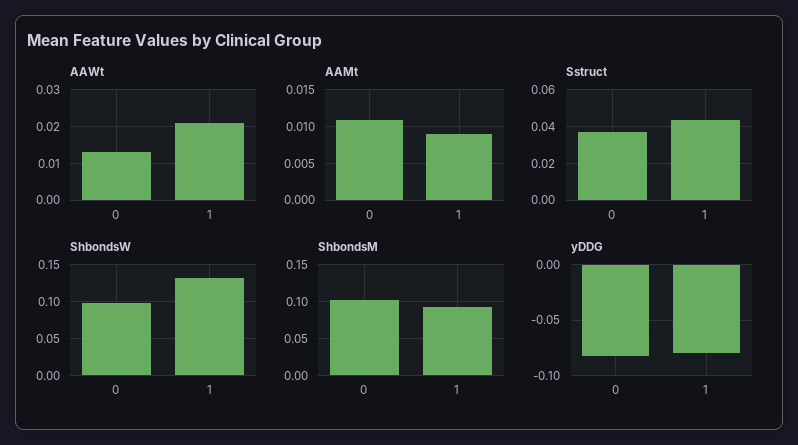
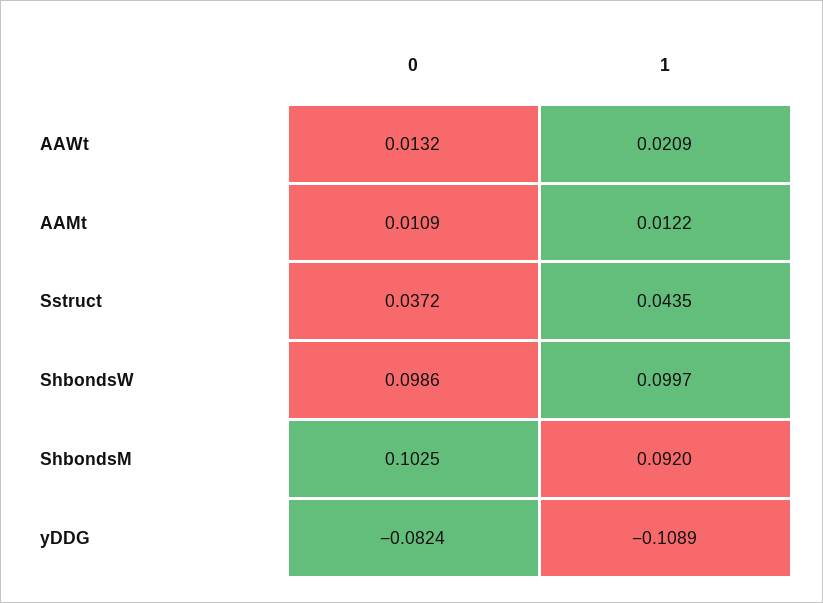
AAMt, 1: 0.009 -> 0.0122
ShbondsW, 1: 0.13 -> 0.0997
yDDG, 1: -0.08 -> -0.1089

